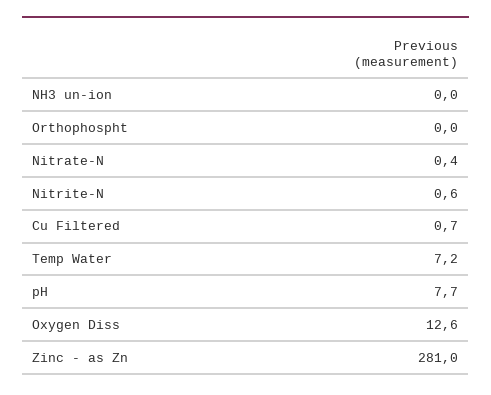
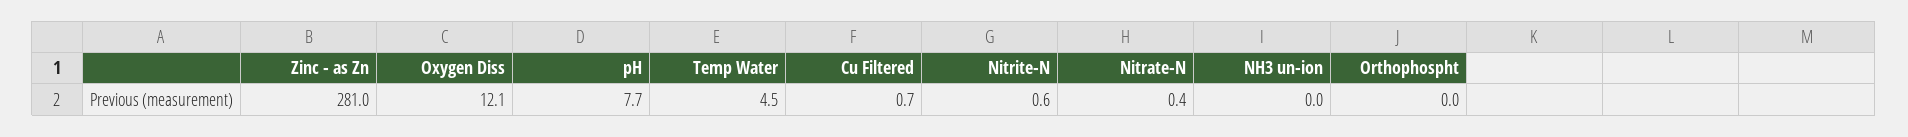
Temp Water: 7.2 -> 4.5
Oxygen Diss: 12.6 -> 12.1

